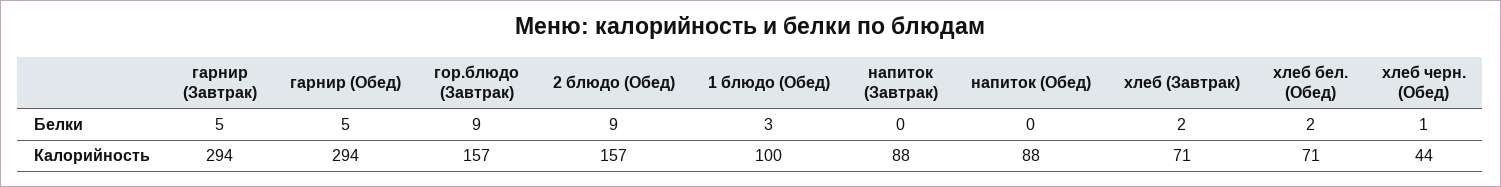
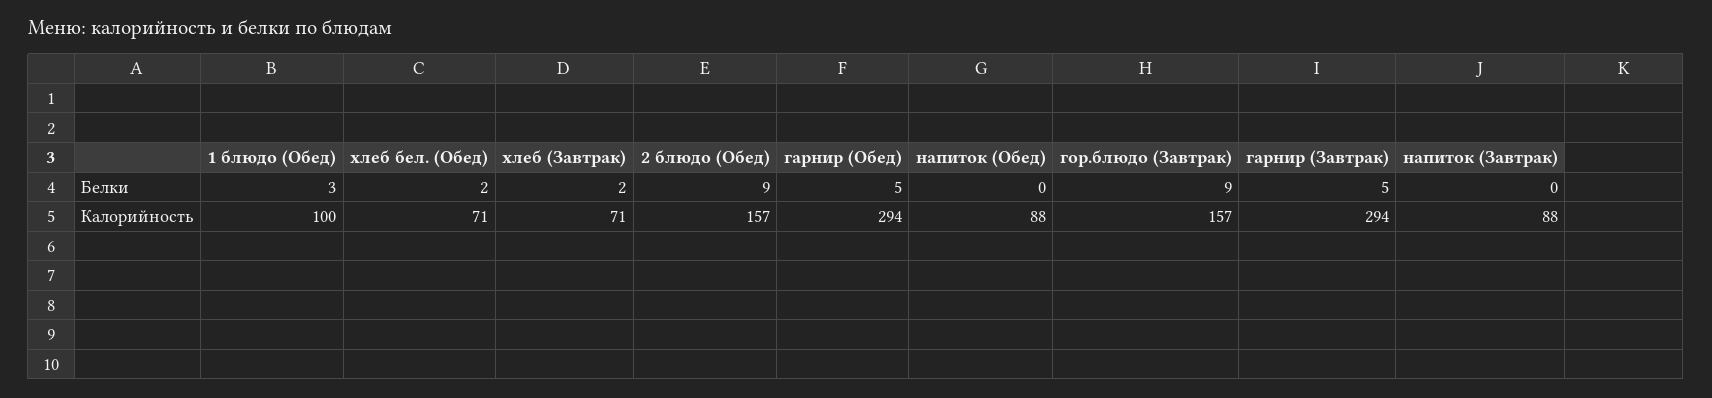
хлеб черн. (Обед), Белки: 1 -> none
хлеб черн. (Обед), Калорийность: 44 -> none

